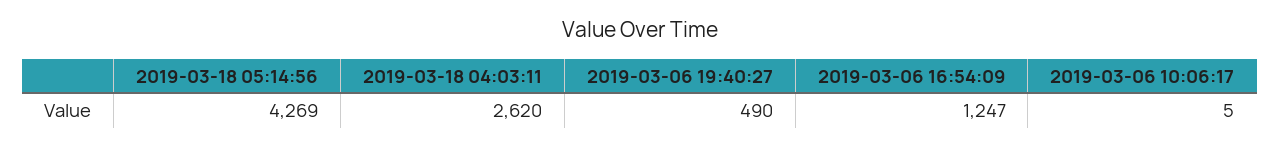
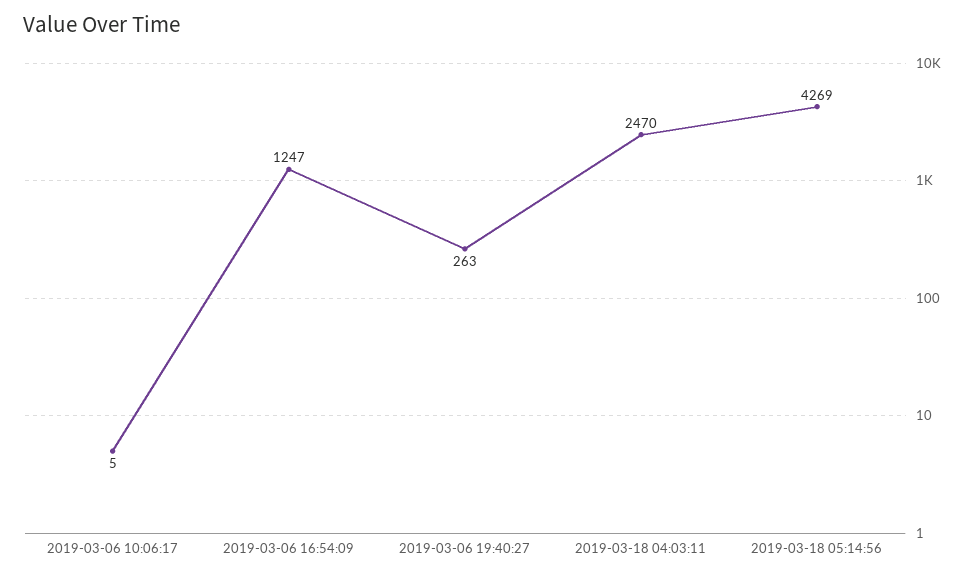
2019-03-18 04:03:11: 2620 -> 2470
2019-03-06 19:40:27: 490 -> 263

